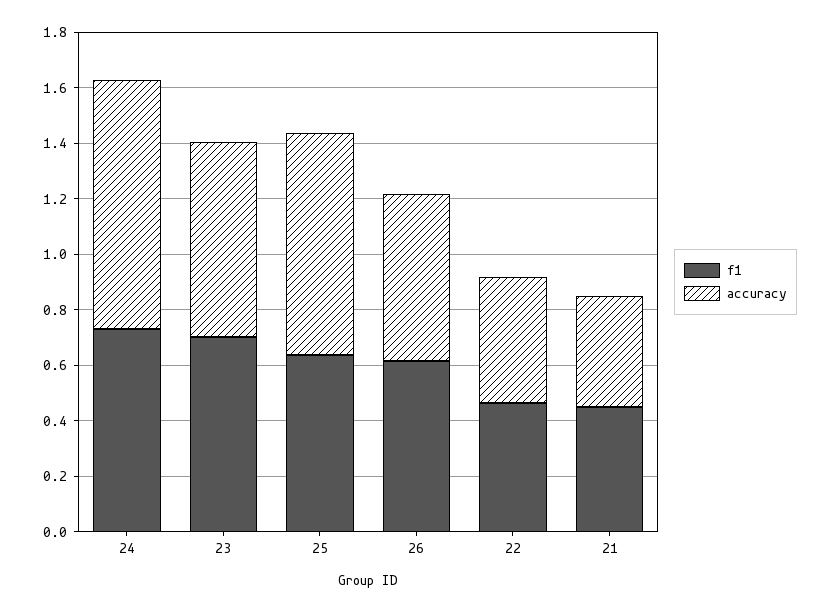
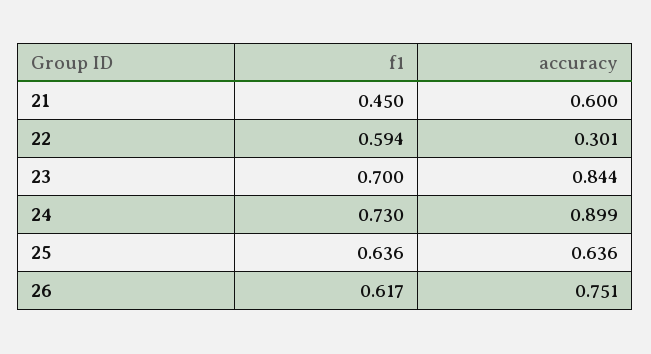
accuracy, 23: 0.7 -> 0.844
accuracy, 25: 0.8 -> 0.636
accuracy, 26: 0.6 -> 0.751
f1, 22: 0.45 -> 0.594
accuracy, 22: 0.45 -> 0.301
accuracy, 21: 0.4 -> 0.6

